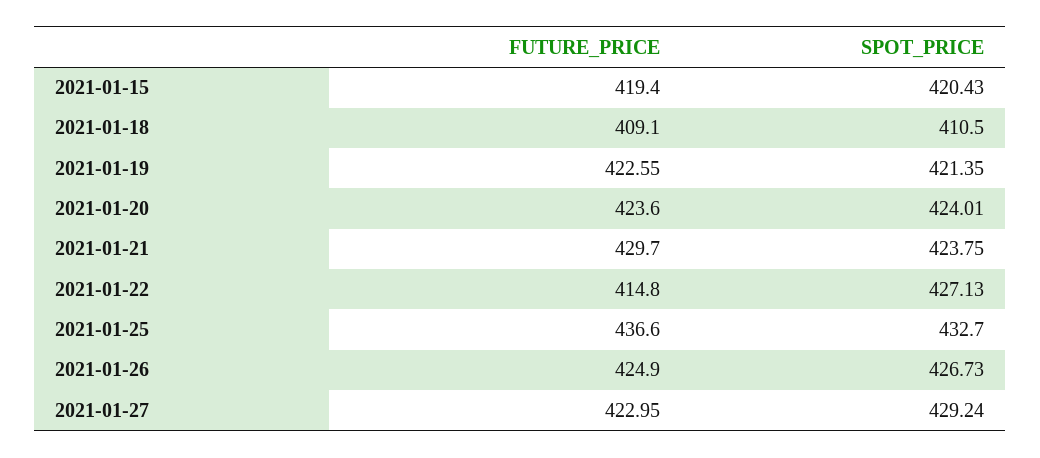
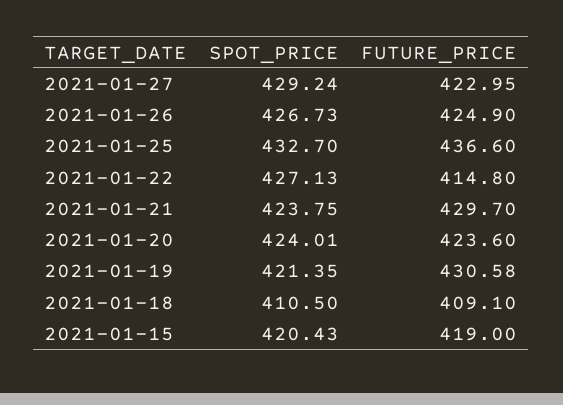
FUTURE_PRICE, 2021-01-15: 419.4 -> 419
FUTURE_PRICE, 2021-01-19: 422.55 -> 430.58

